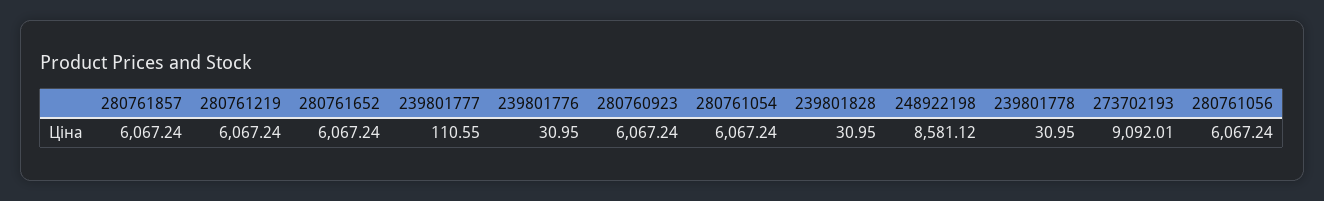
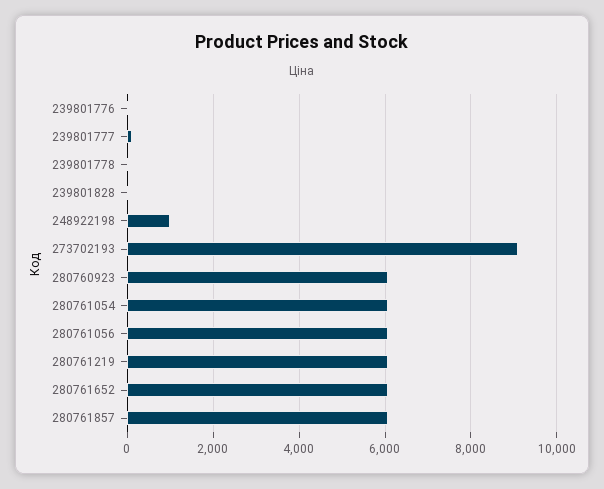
248922198: 8581.12 -> 1000

